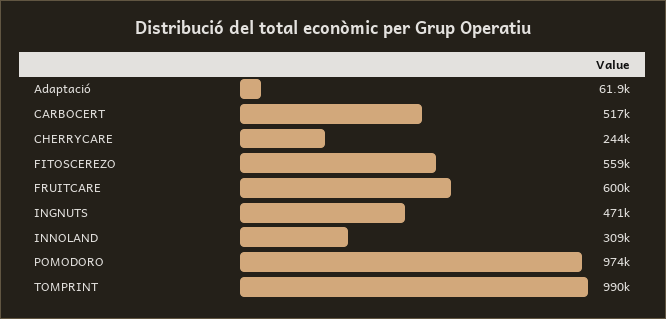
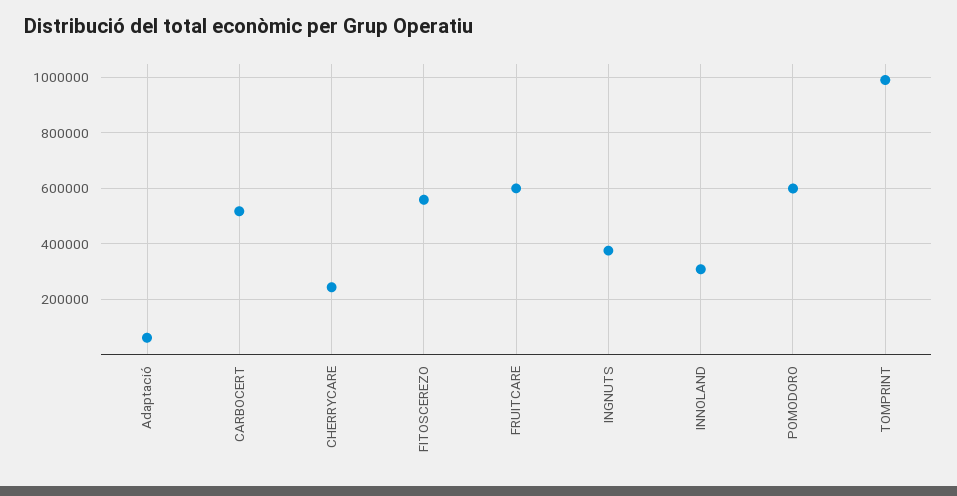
INGNUTS: 471000 -> 375000
POMODORO: 974000 -> 600000

